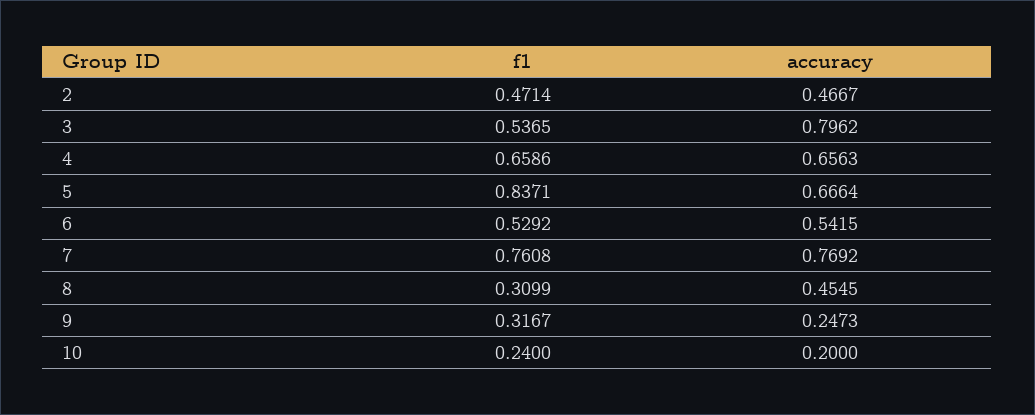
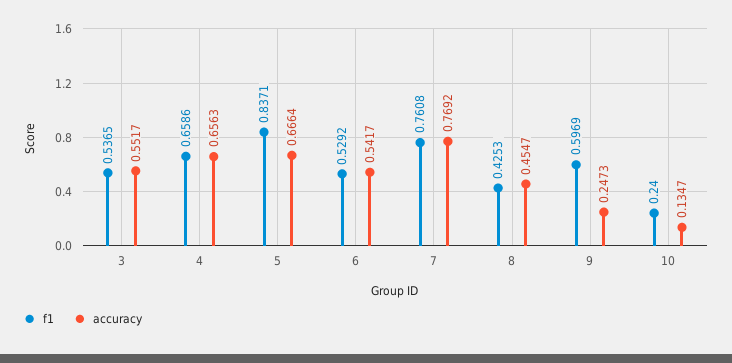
f1, 2: 0.4714 -> none
accuracy, 2: 0.4667 -> none
accuracy, 3: 0.7962 -> 0.5517
accuracy, 6: 0.5415 -> 0.5417
f1, 8: 0.3099 -> 0.4253
accuracy, 8: 0.4545 -> 0.4547
f1, 9: 0.3167 -> 0.5969
accuracy, 10: 0.2 -> 0.1347

